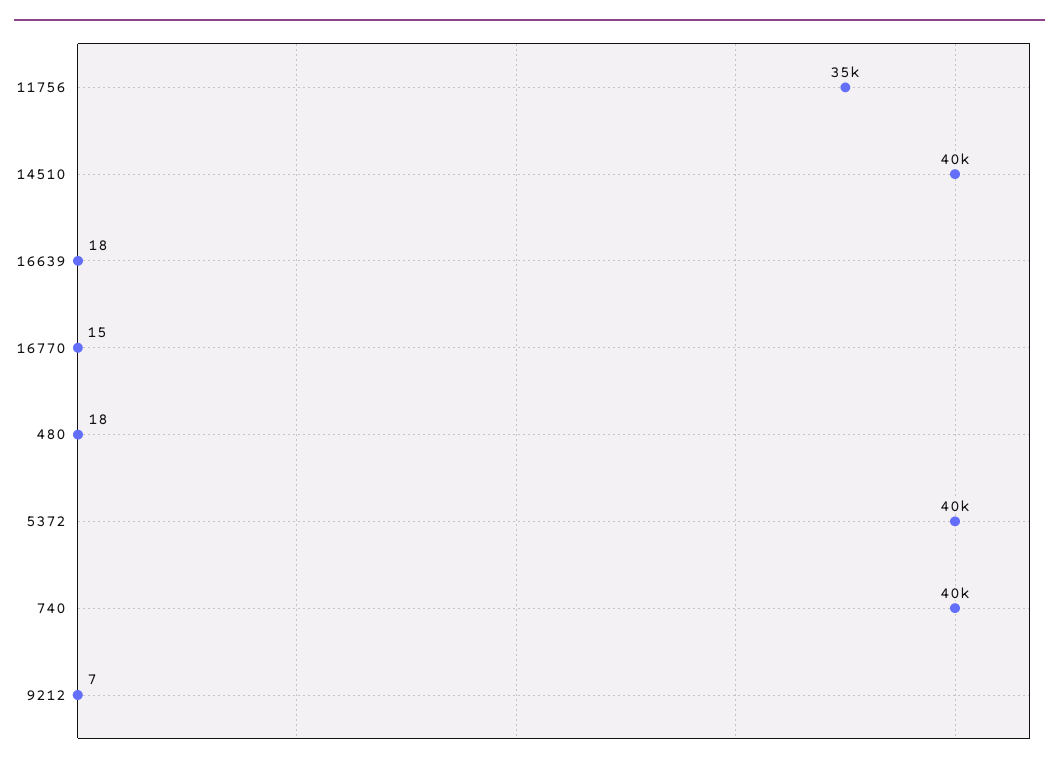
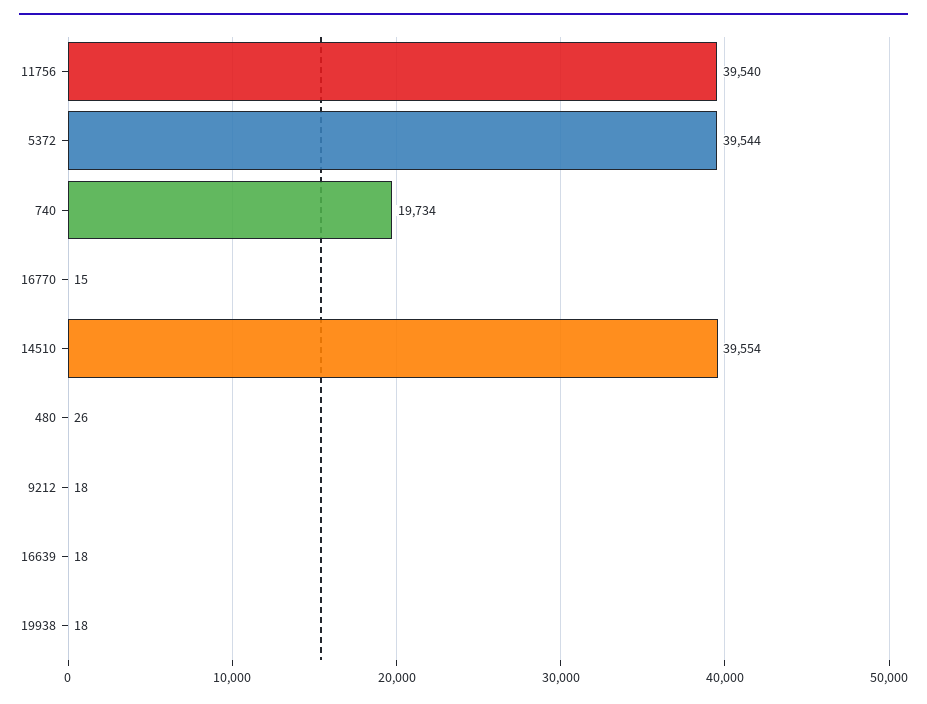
11756: 35000 -> 39540
480: 18 -> 26
740: 40000 -> 19734
9212: 7 -> 18
19938: none -> 18

